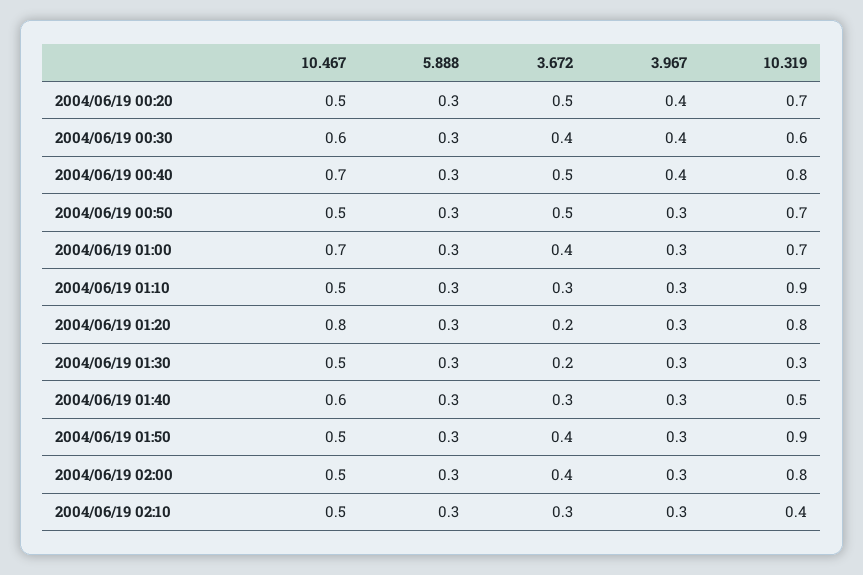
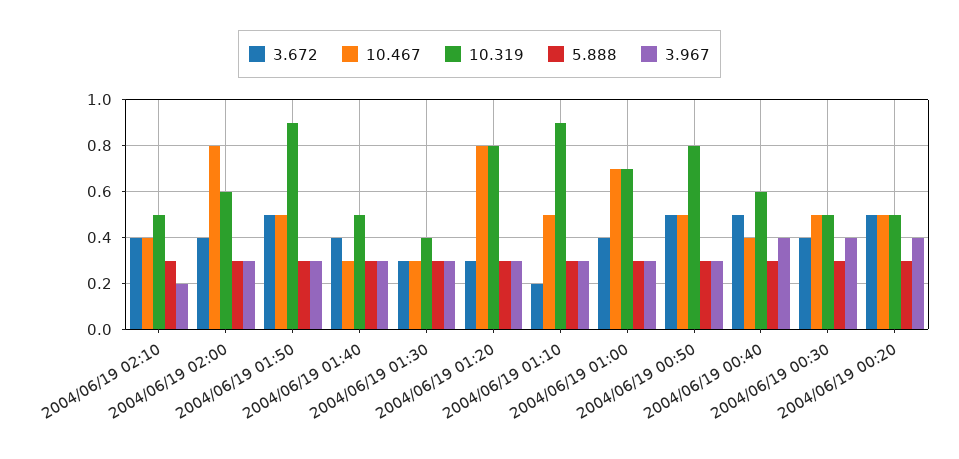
10.319, 2004/06/19 00:20: 0.7 -> 0.5
10.467, 2004/06/19 00:30: 0.6 -> 0.5
10.319, 2004/06/19 00:30: 0.6 -> 0.5
10.467, 2004/06/19 00:40: 0.7 -> 0.4
10.319, 2004/06/19 00:40: 0.8 -> 0.6
10.319, 2004/06/19 00:50: 0.7 -> 0.8
3.672, 2004/06/19 01:10: 0.3 -> 0.2
3.672, 2004/06/19 01:20: 0.2 -> 0.3
10.467, 2004/06/19 01:30: 0.5 -> 0.3
3.672, 2004/06/19 01:30: 0.2 -> 0.3
10.319, 2004/06/19 01:30: 0.3 -> 0.4
10.467, 2004/06/19 01:40: 0.6 -> 0.3
3.672, 2004/06/19 01:40: 0.3 -> 0.4
3.672, 2004/06/19 01:50: 0.4 -> 0.5
10.467, 2004/06/19 02:00: 0.5 -> 0.8
10.319, 2004/06/19 02:00: 0.8 -> 0.6
10.467, 2004/06/19 02:10: 0.5 -> 0.4
3.672, 2004/06/19 02:10: 0.3 -> 0.4
3.967, 2004/06/19 02:10: 0.3 -> 0.2
10.319, 2004/06/19 02:10: 0.4 -> 0.5

